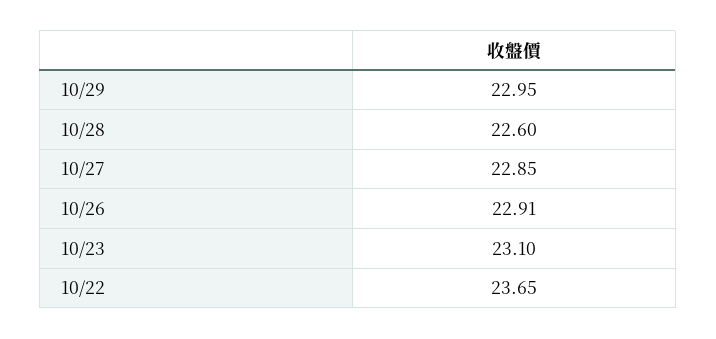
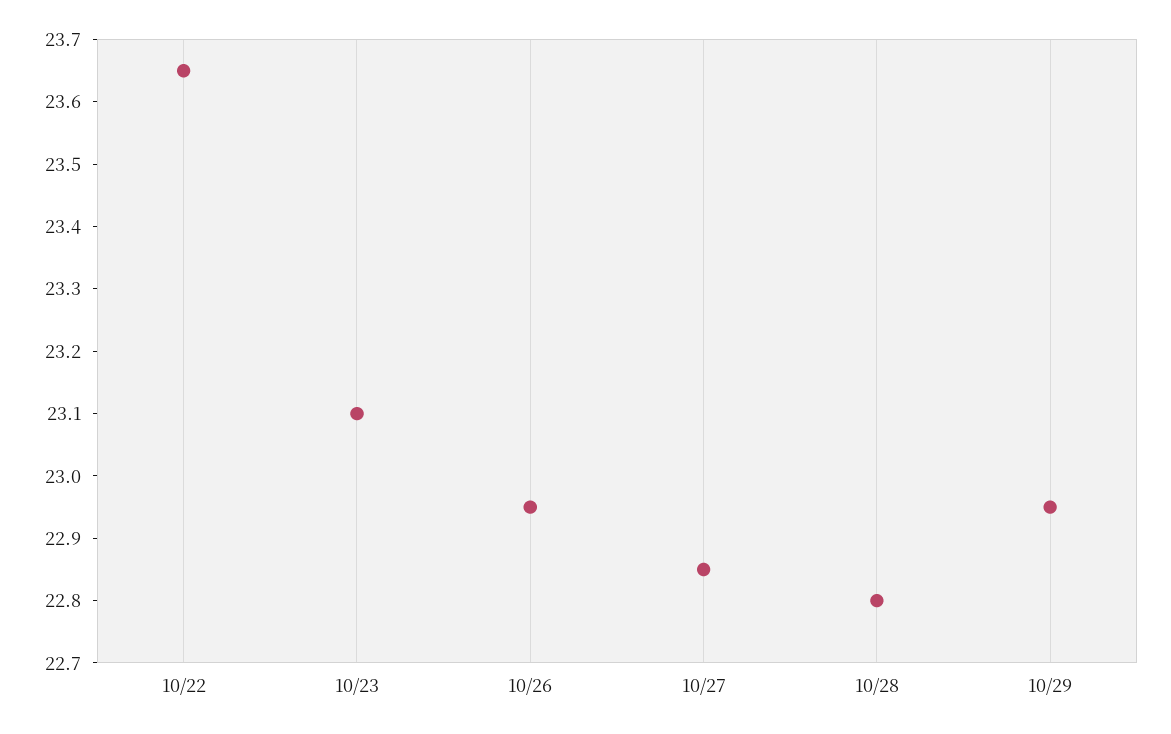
10/28: 22.6 -> 22.8
10/26: 22.91 -> 22.95

